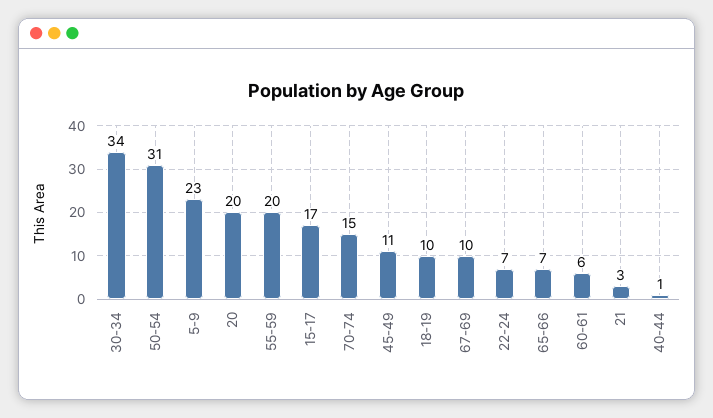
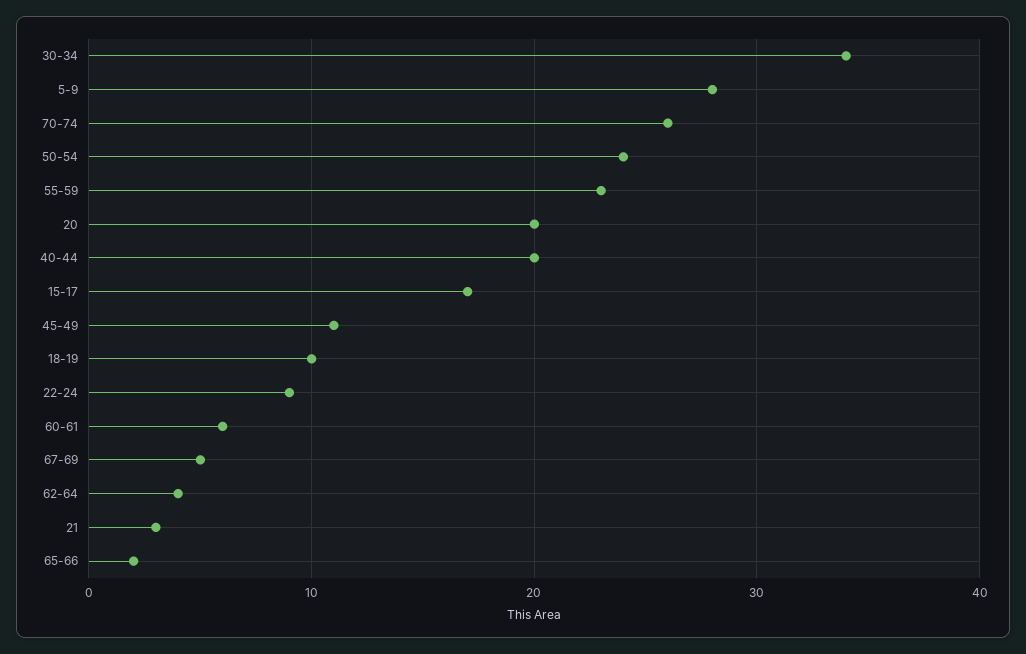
50-54: 31 -> 24
5-9: 23 -> 28
55-59: 20 -> 23
70-74: 15 -> 26
67-69: 10 -> 5
22-24: 7 -> 9
65-66: 7 -> 2
40-44: 1 -> 20
62-64: none -> 4

